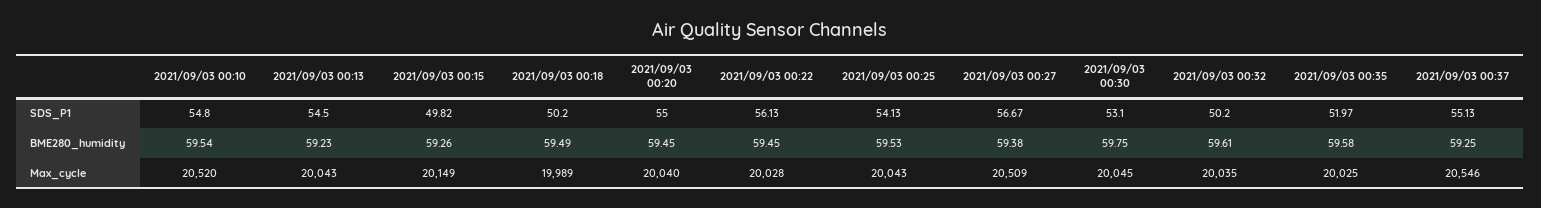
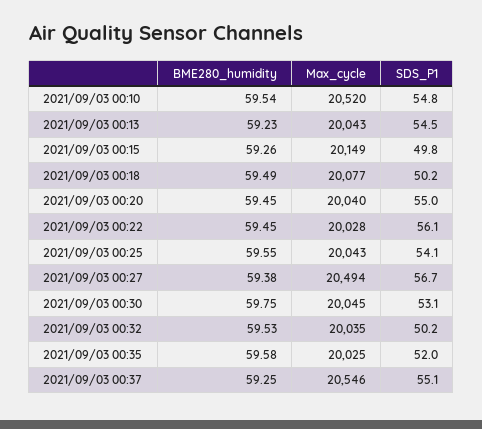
2021/09/03 00:25, BME280_humidity: 59.53 -> 59.55
2021/09/03 00:32, BME280_humidity: 59.61 -> 59.53
2021/09/03 00:18, Max_cycle: 19989 -> 20077
2021/09/03 00:27, Max_cycle: 20509 -> 20494

